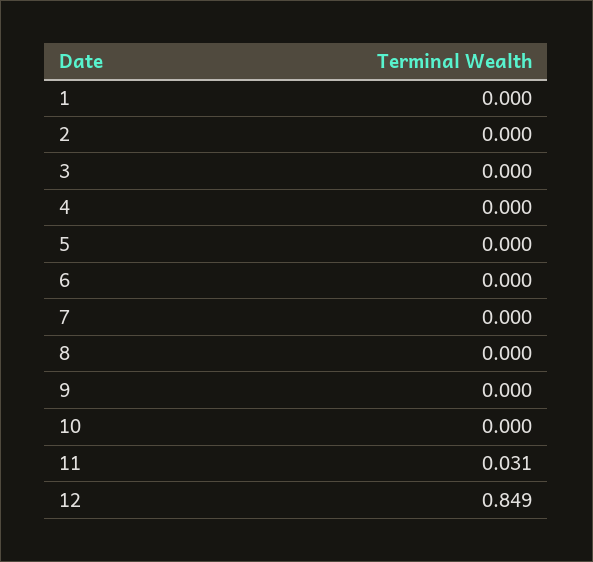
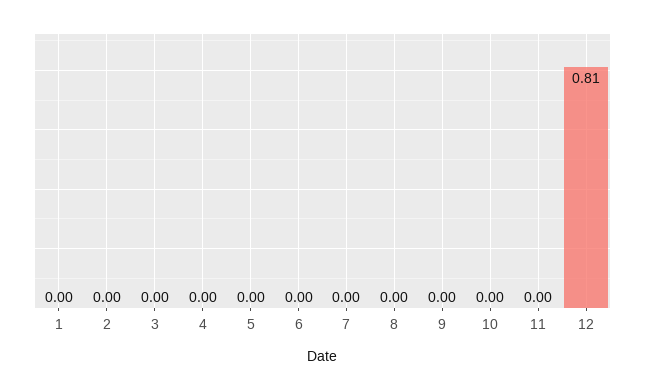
11: 0.031 -> 0
12: 0.849 -> 0.81

